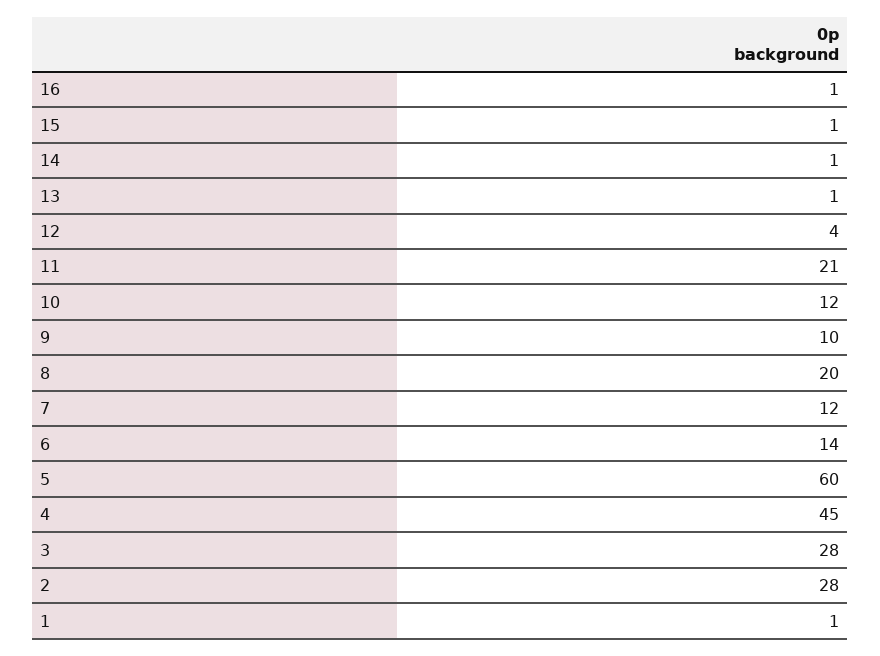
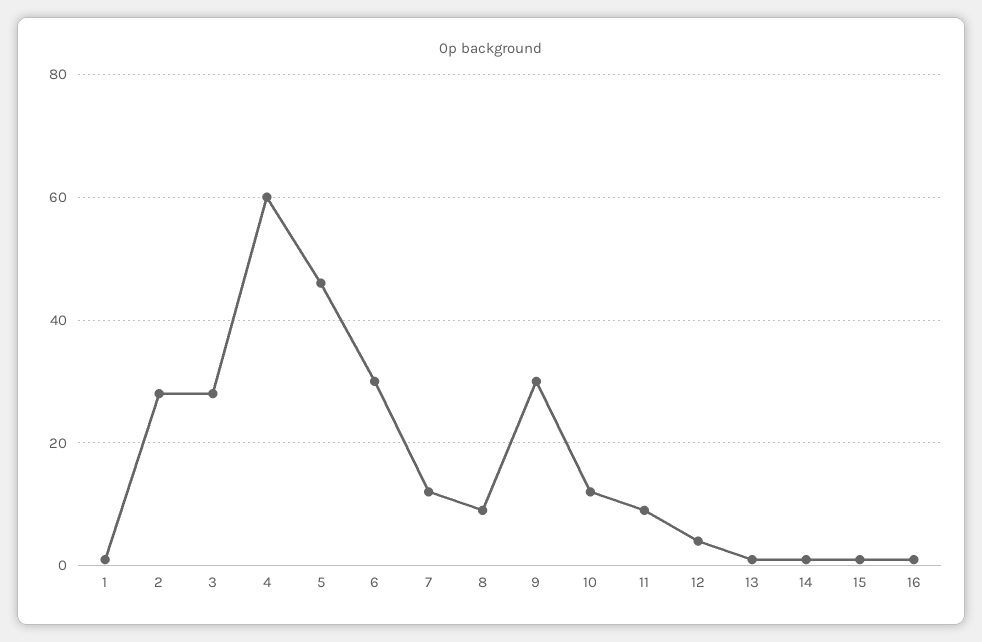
11: 21 -> 10
9: 10 -> 30
8: 20 -> 10
6: 14 -> 30
5: 60 -> 45
4: 45 -> 60

